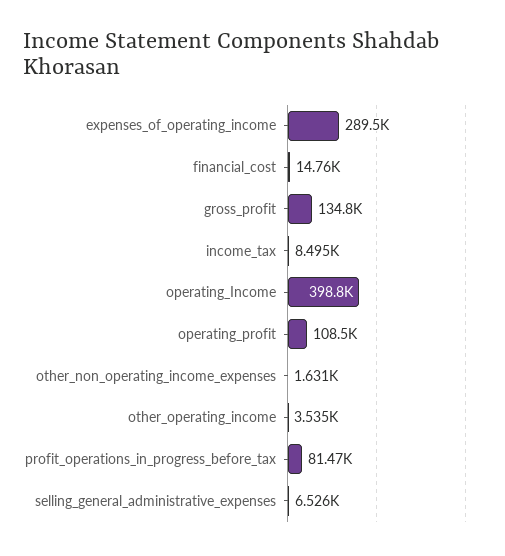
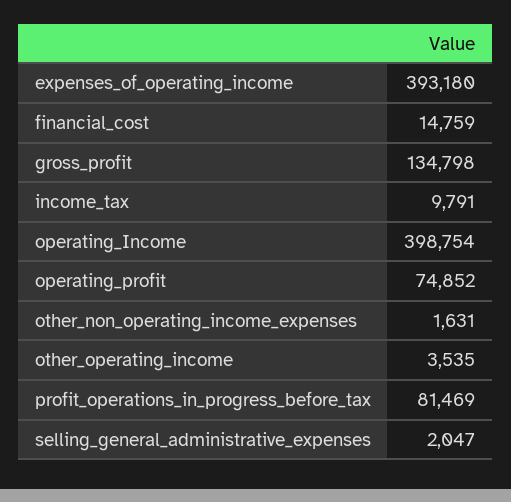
expenses_of_operating_income: 289500 -> 393180
income_tax: 8495 -> 9791
operating_profit: 108500 -> 74852
selling_general_administrative_expenses: 6526 -> 2047

